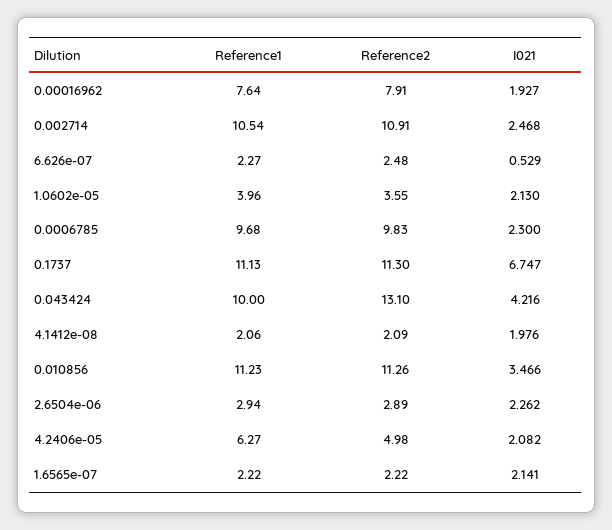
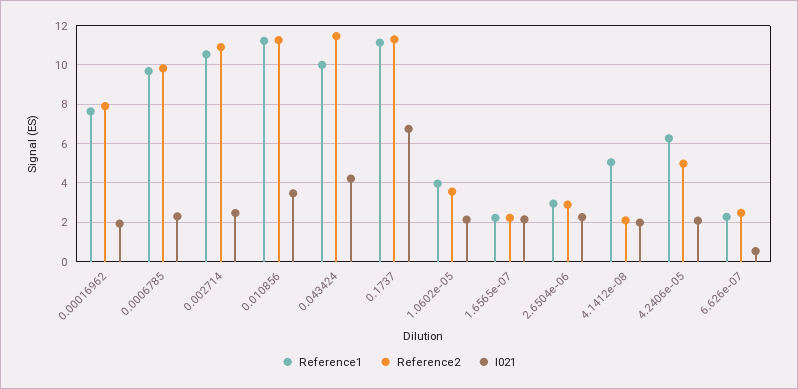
Reference2, 0.043424: 13.1 -> 11.5
Reference1, 4.1412e-08: 2.06 -> 5

